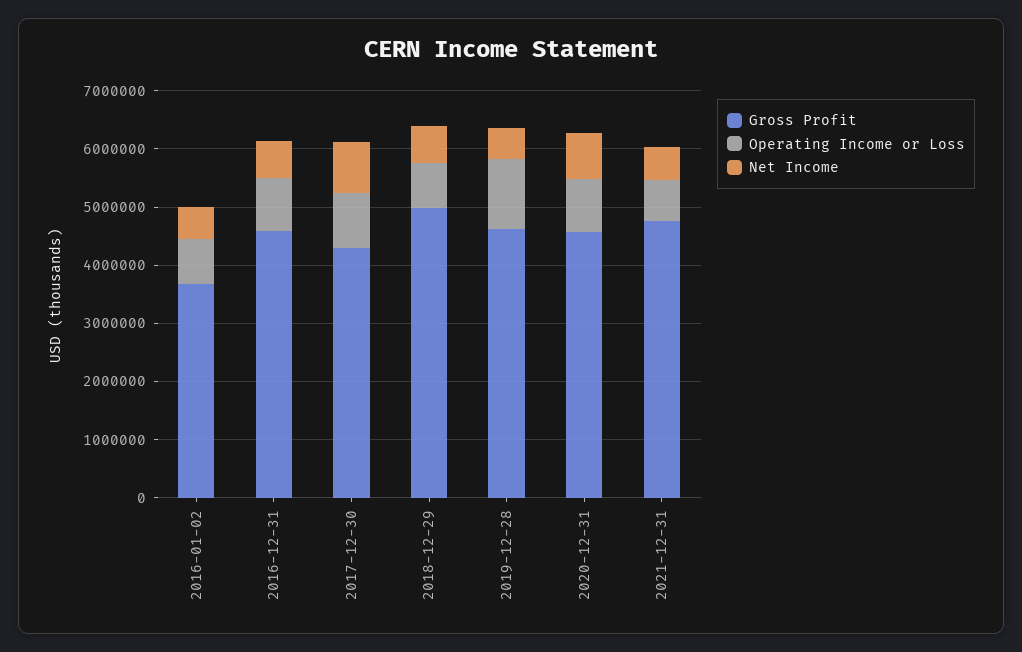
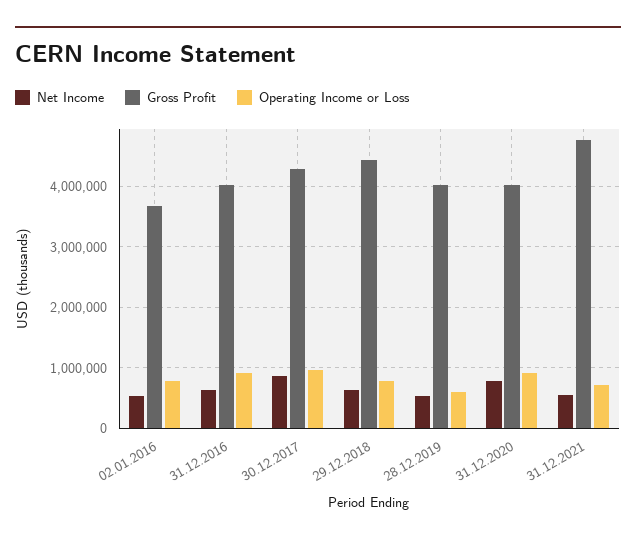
Gross Profit, 2016-12-31: 4600000 -> 4000000
Gross Profit, 2018-12-29: 5000000 -> 4400000
Gross Profit, 2019-12-28: 4600000 -> 4000000
Operating Income or Loss, 2019-12-28: 1200000 -> 600000
Gross Profit, 2020-12-31: 4600000 -> 4000000

